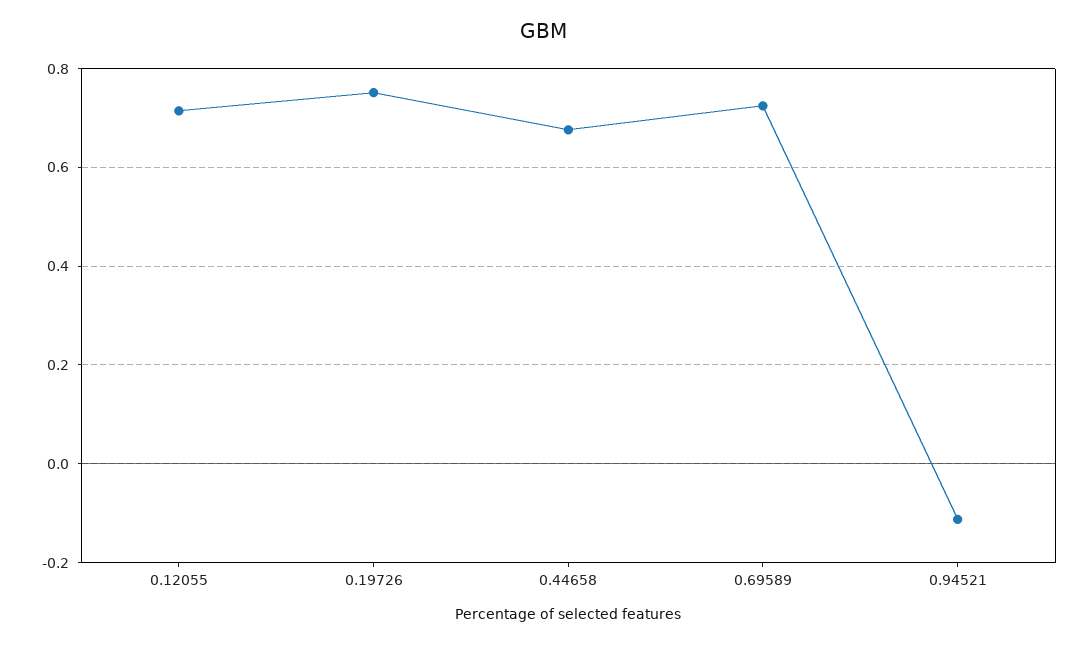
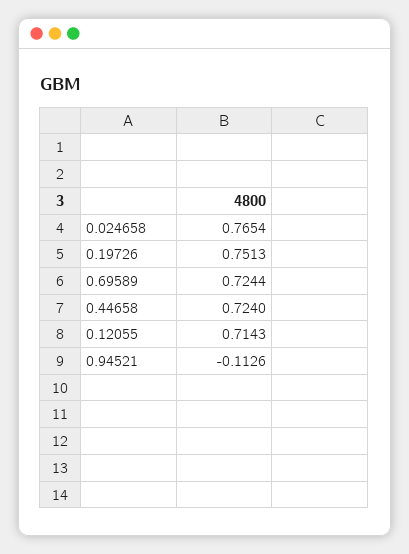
0.44658: 0.68 -> 0.724
0.024658: none -> 0.7654

